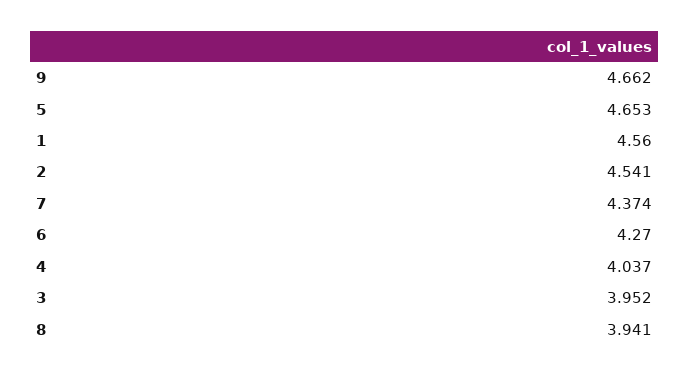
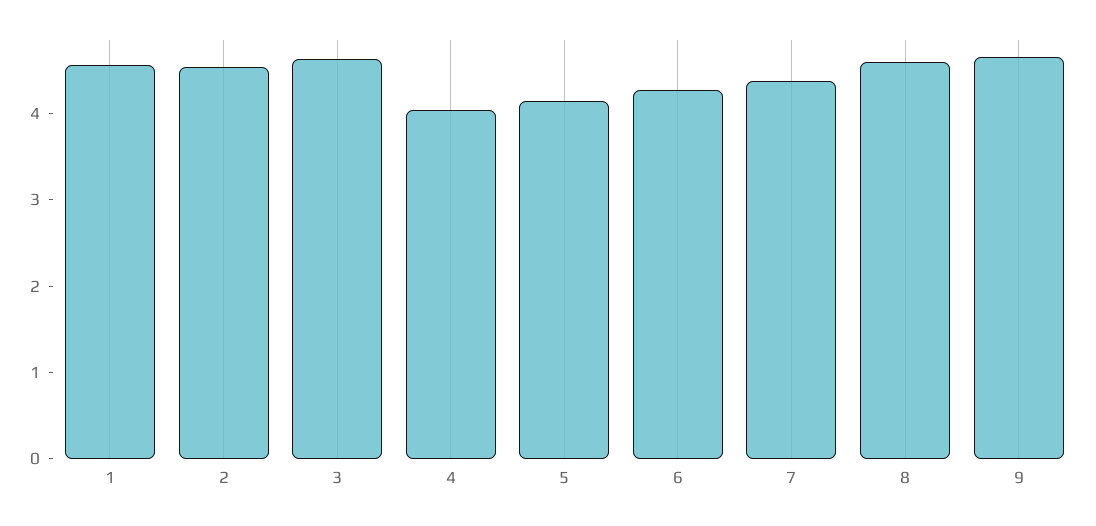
5: 4.653 -> 4.2
3: 3.952 -> 4.6
8: 3.941 -> 4.6

